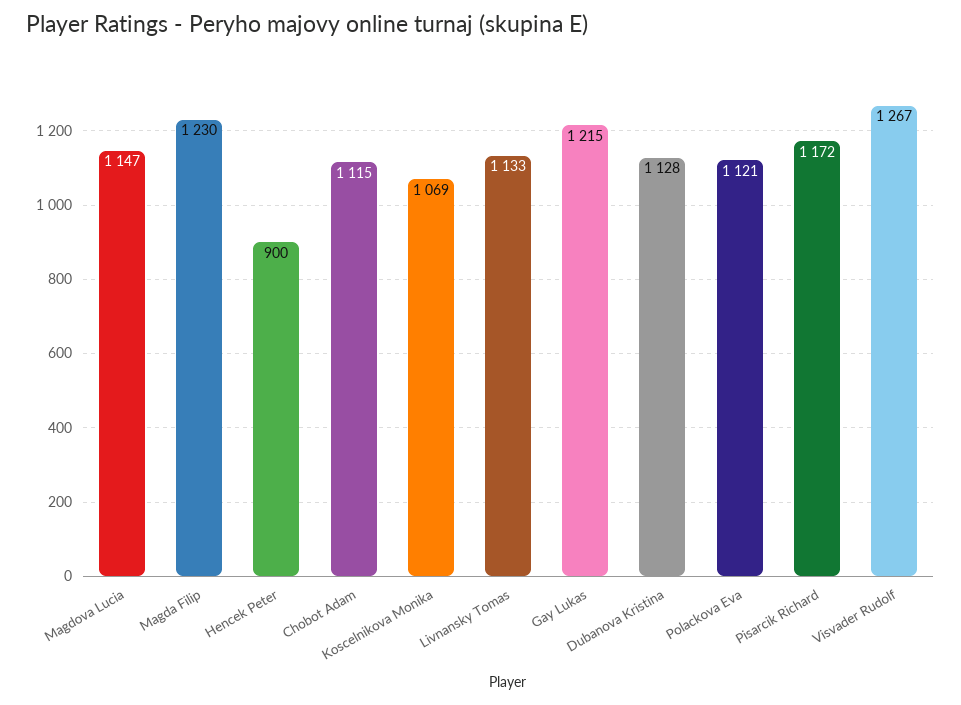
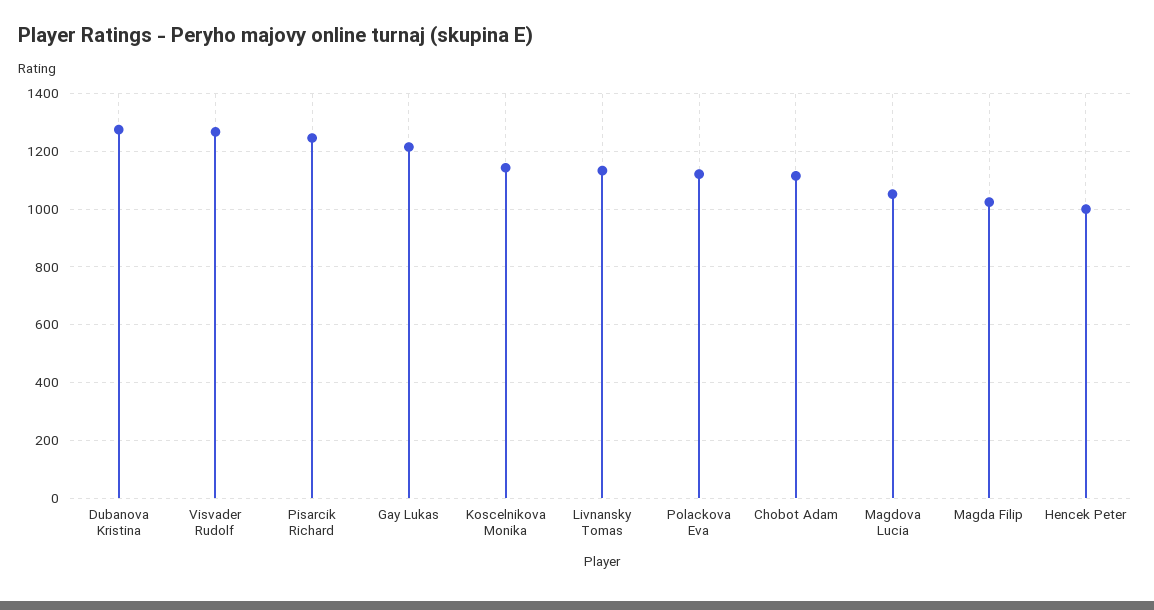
Magdova Lucia: 1147 -> 1050
Magda Filip: 1230 -> 1025
Hencek Peter: 900 -> 1000
Koscelnikova Monika: 1069 -> 1150
Dubanova Kristina: 1128 -> 1275
Pisarcik Richard: 1172 -> 1250

